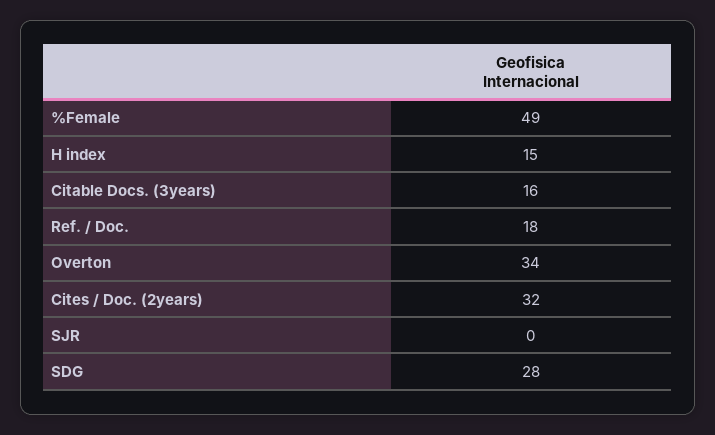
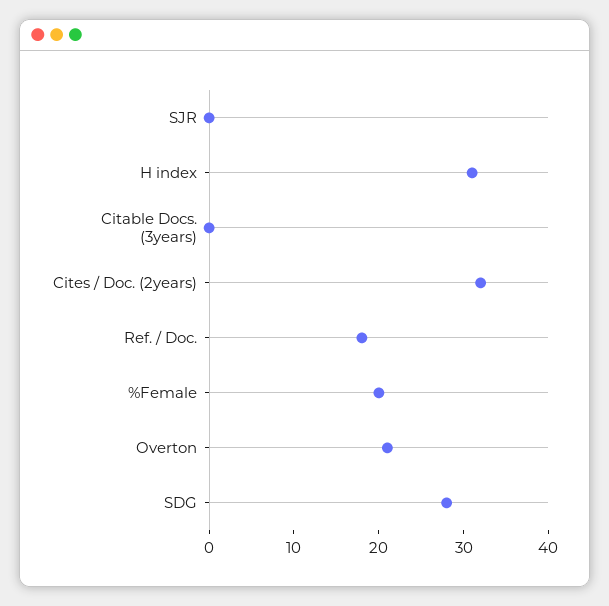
%Female: 49 -> 20
H index: 15 -> 31
Citable Docs. (3years): 16 -> 0
Overton: 34 -> 21

